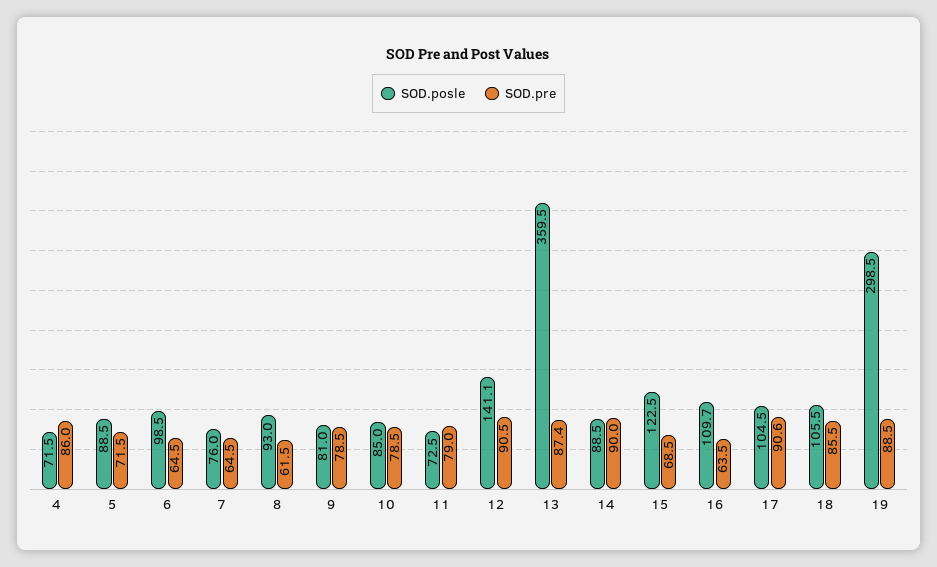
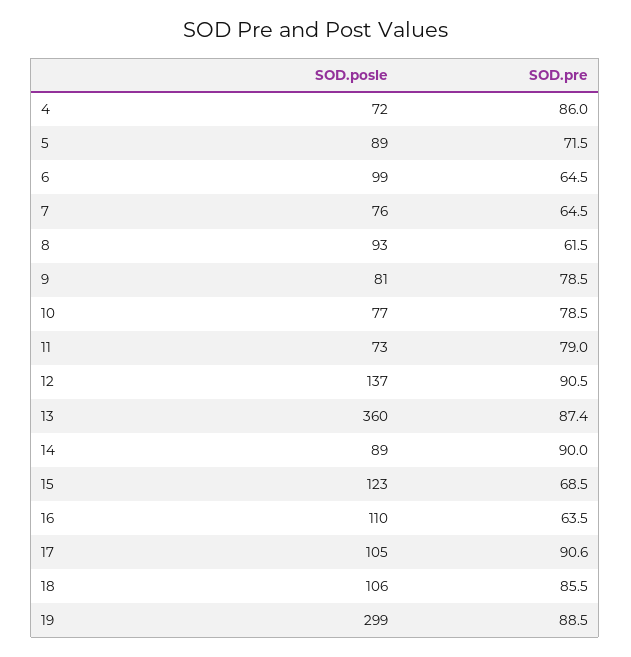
SOD.posle, 10: 85 -> 77
SOD.posle, 12: 141.1 -> 137

